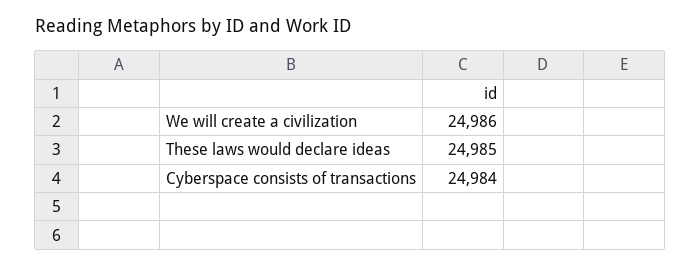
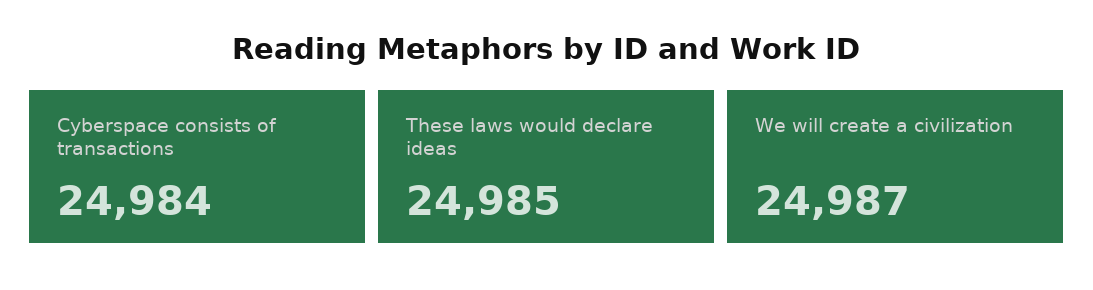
We will create a civilization: 24986 -> 24987

